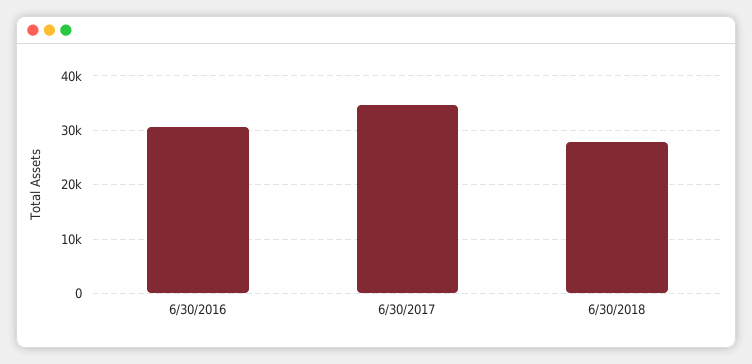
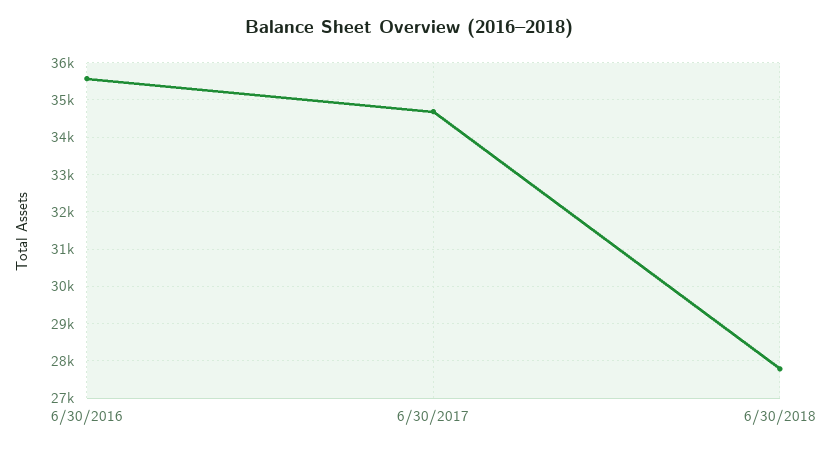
6/30/2016: 30000 -> 35600

